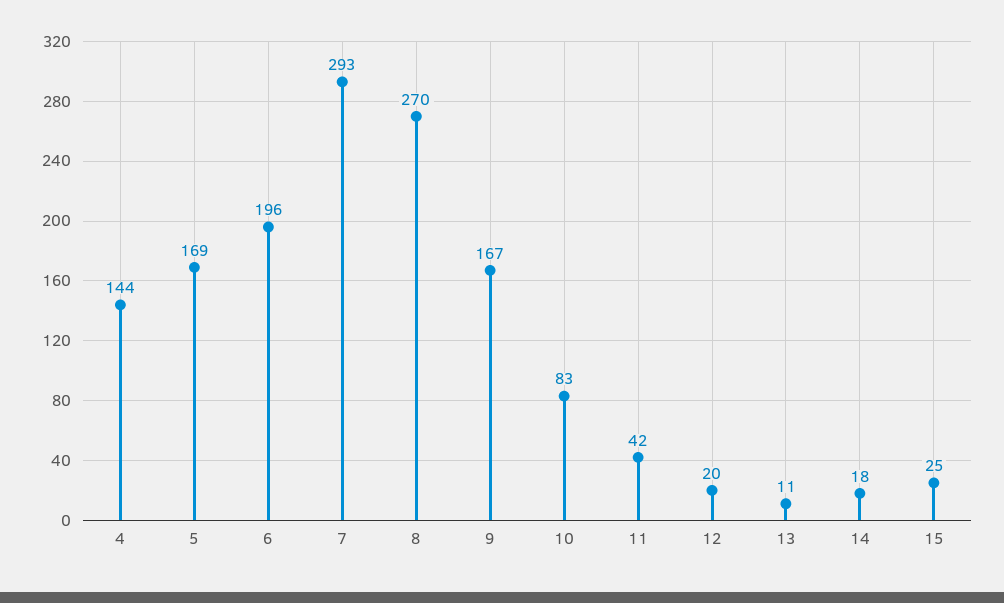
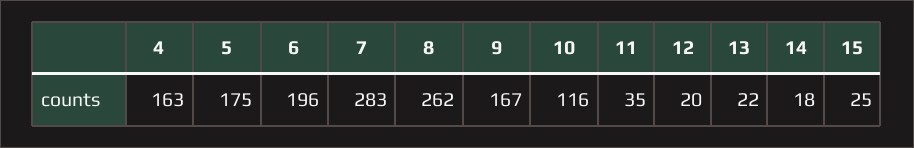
4: 144 -> 163
5: 169 -> 175
7: 293 -> 283
8: 270 -> 262
10: 83 -> 116
11: 42 -> 35
13: 11 -> 22

